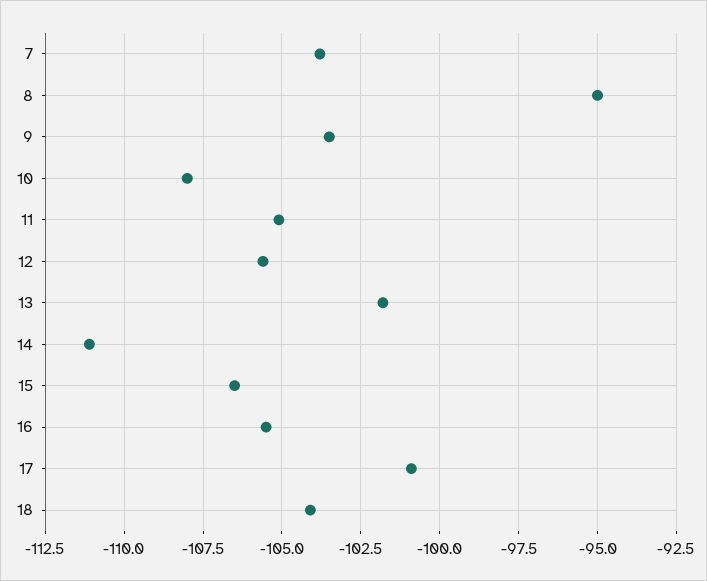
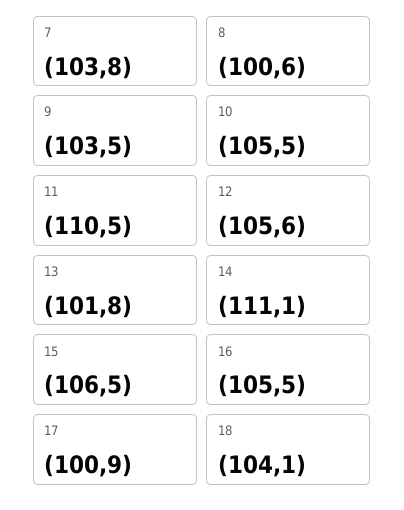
8: -95 -> -100.6
10: -108 -> -105.5
11: -105 -> -110.5

